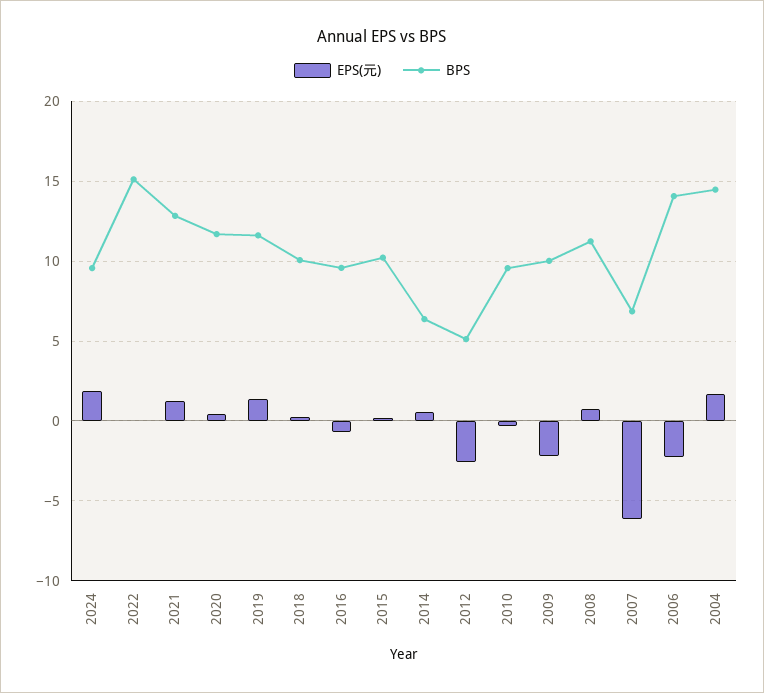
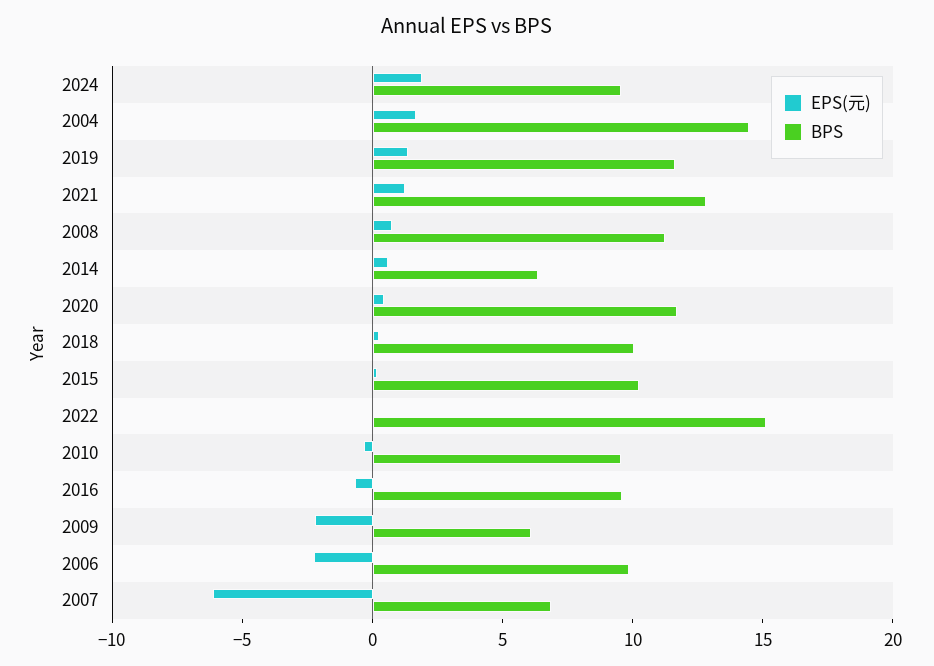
EPS(元), 2012: -2.5 -> none
BPS, 2012: 5 -> none
BPS, 2009: 10 -> 6
BPS, 2006: 14 -> 10

